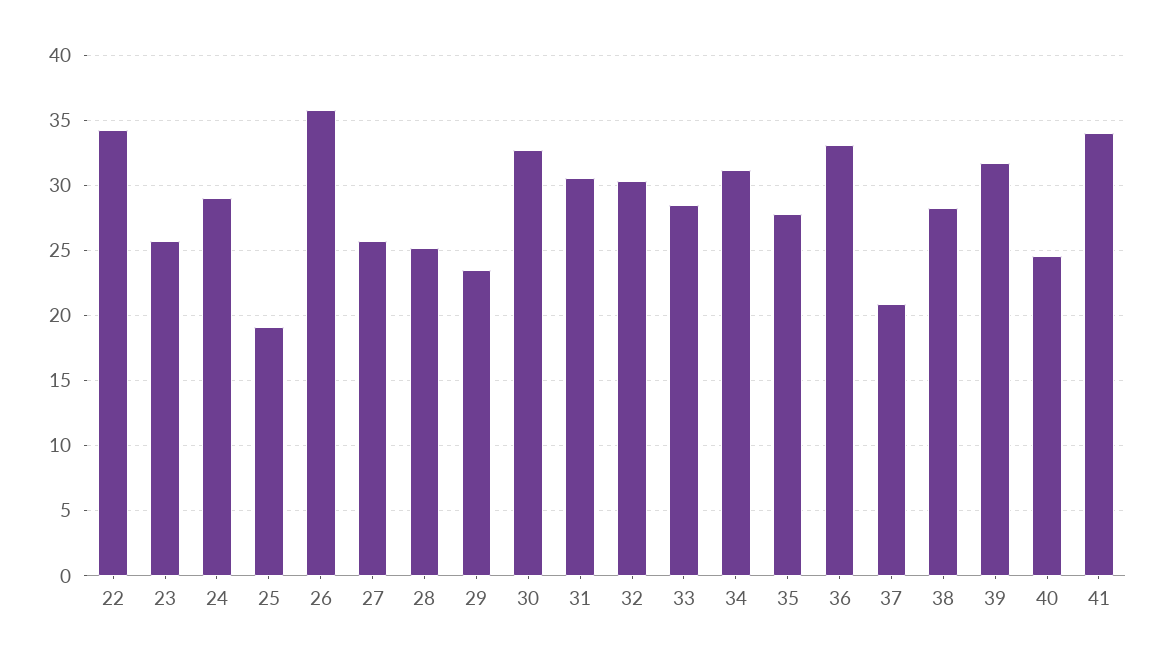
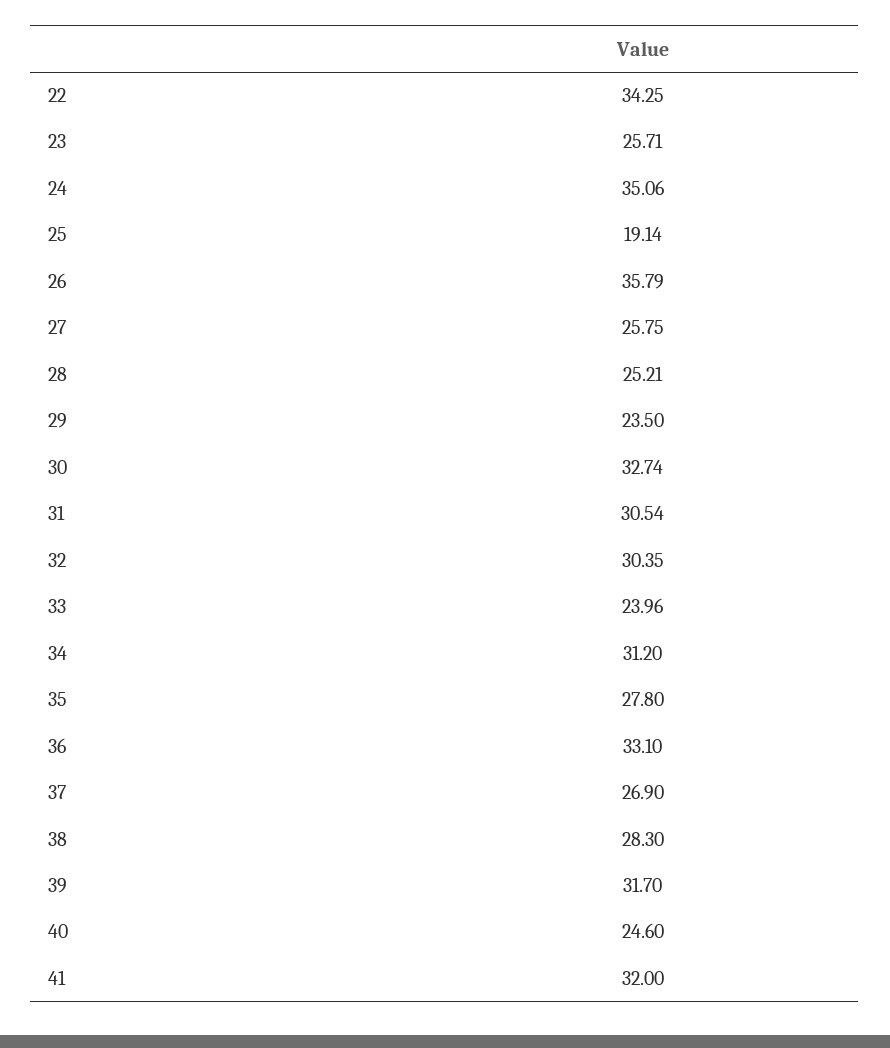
24: 29 -> 35.06
33: 28.5 -> 23.96
37: 21 -> 26.9
41: 34 -> 32

